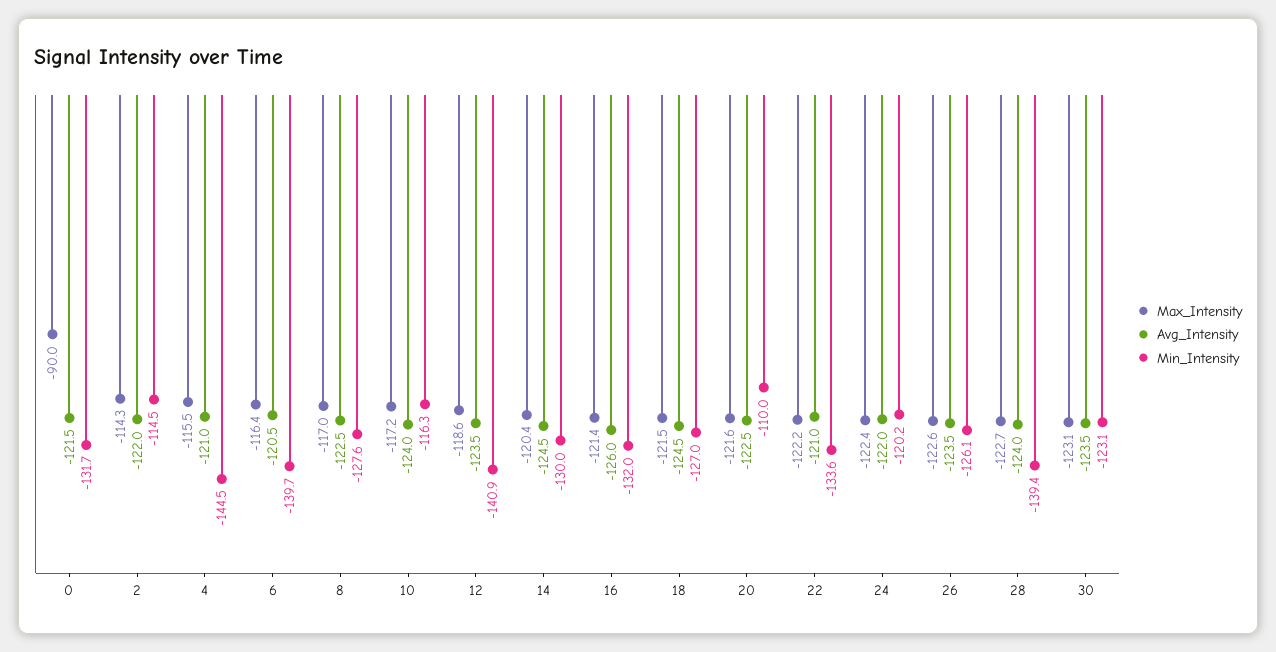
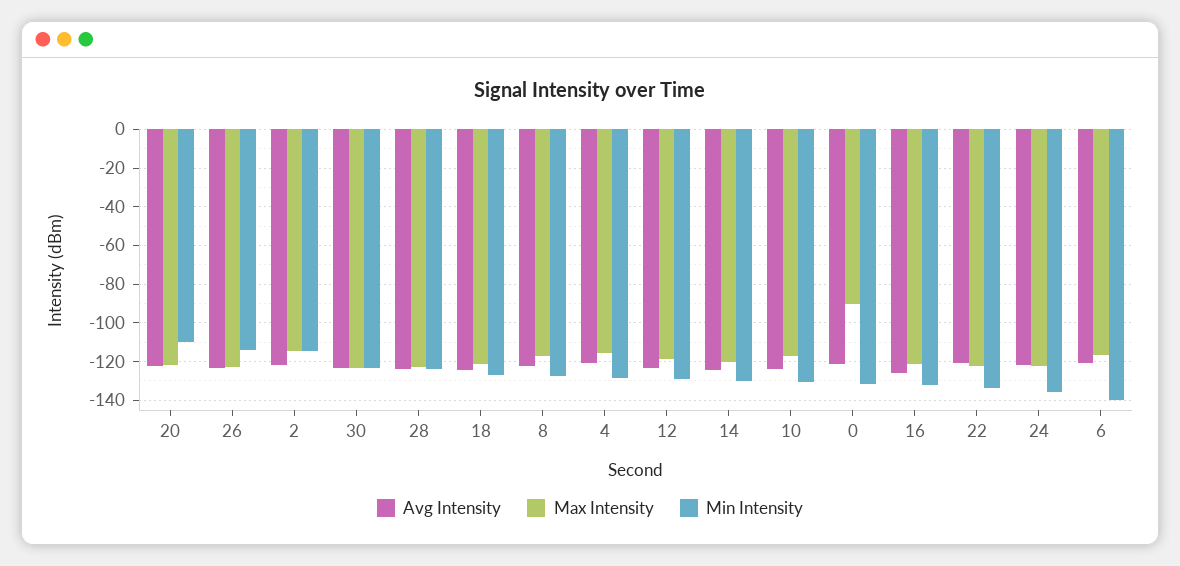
Min_Intensity, 4: -144.5 -> -130
Min_Intensity, 10: -116.3 -> -130
Min_Intensity, 12: -140.9 -> -130
Min_Intensity, 24: -120.2 -> -135
Min_Intensity, 26: -126.1 -> -115
Min_Intensity, 28: -139.4 -> -125

